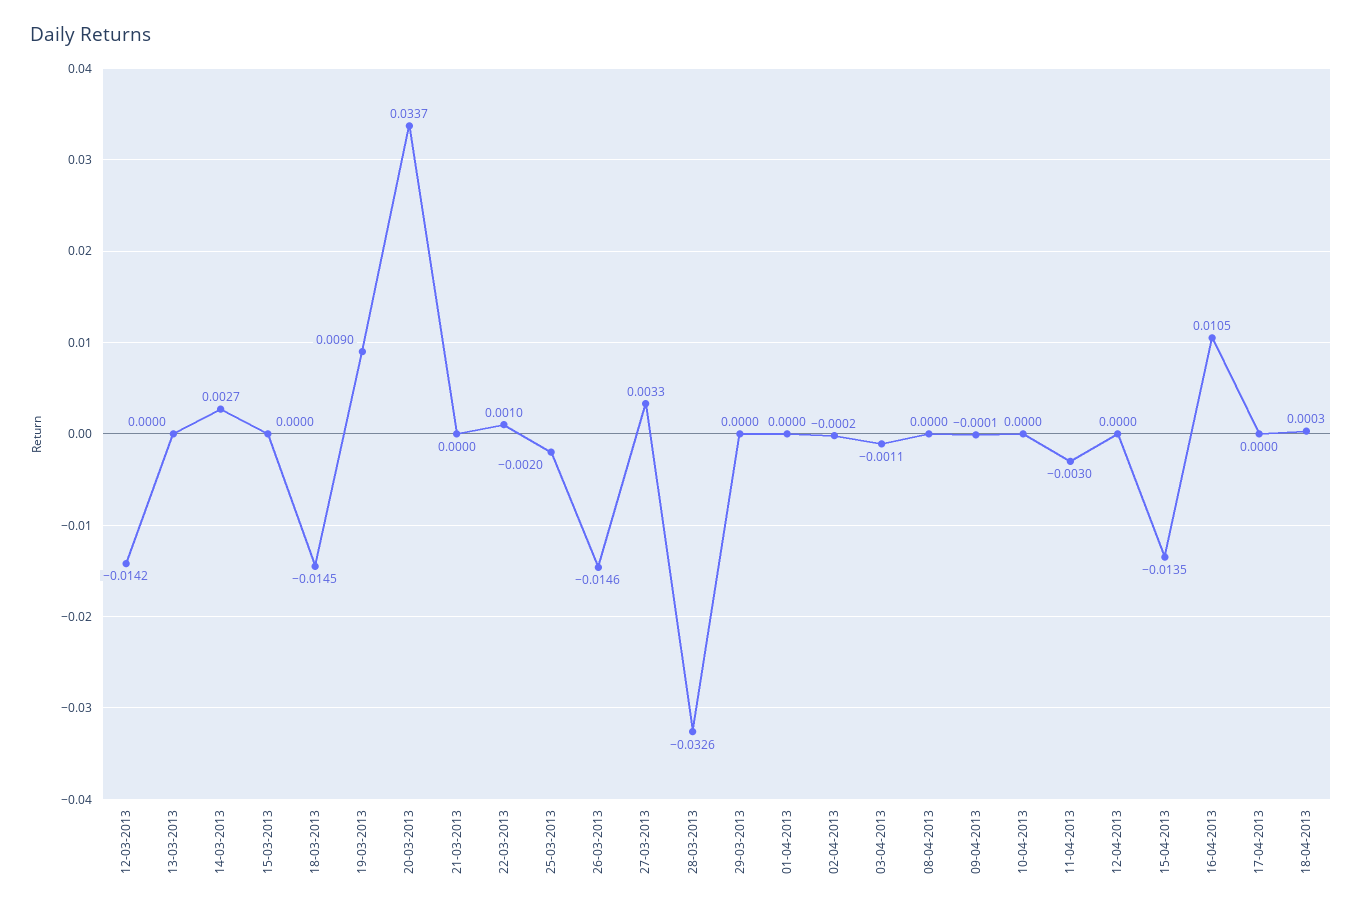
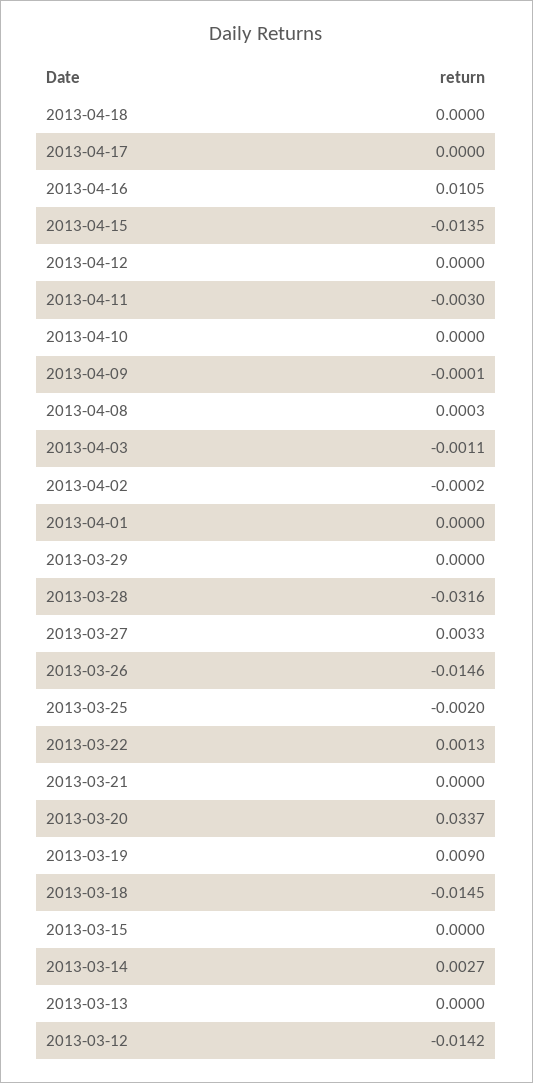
22-03-2013: 0.001 -> 0.0013
28-03-2013: -0.0326 -> -0.0316
08-04-2013: 0 -> 0.0003
18-04-2013: 0.0003 -> 0

